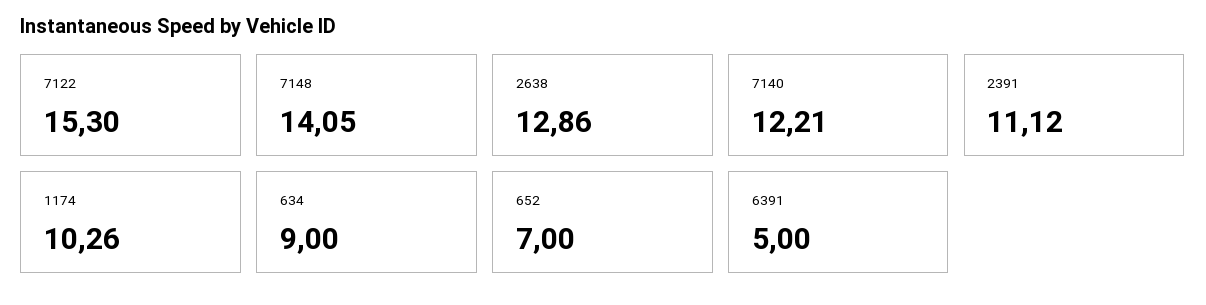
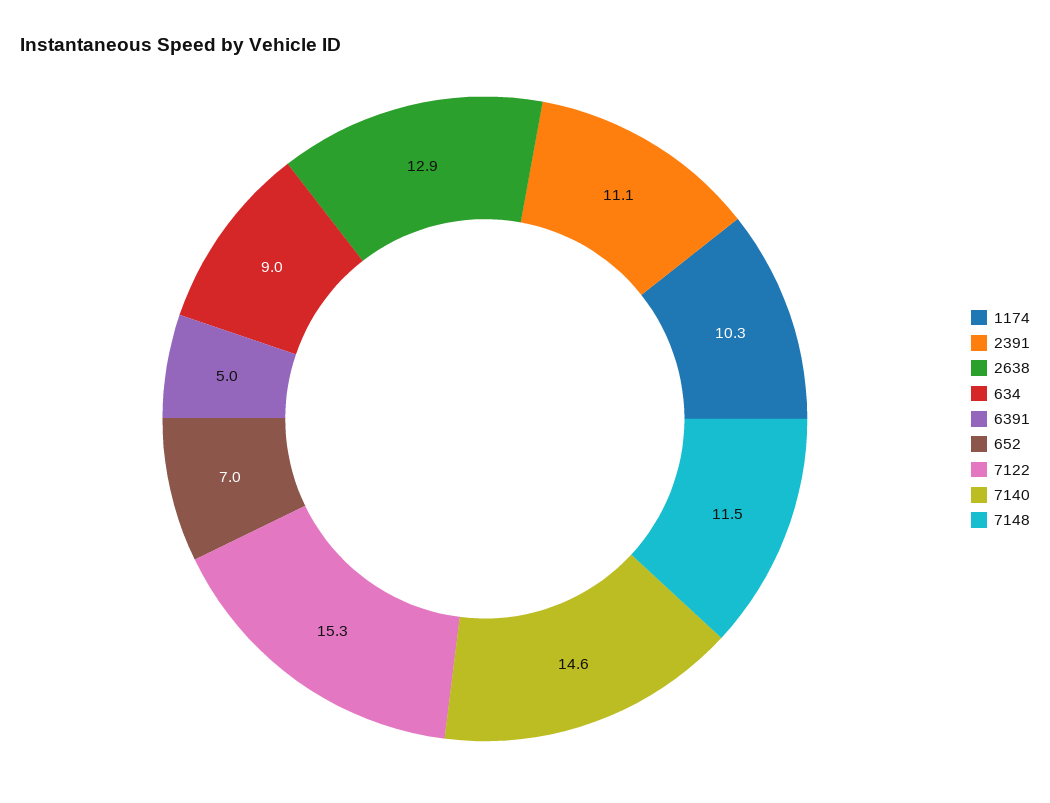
7148: 14.05 -> 11.5
7140: 12.21 -> 14.6

